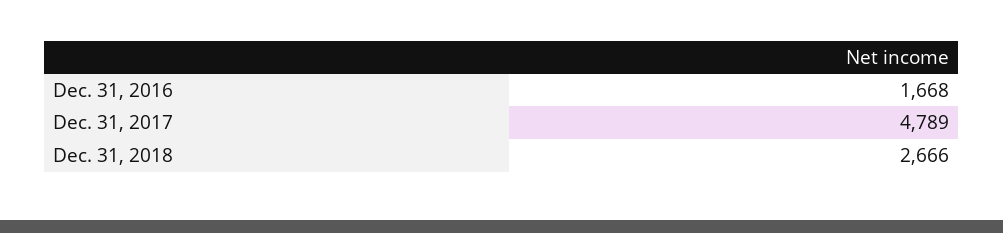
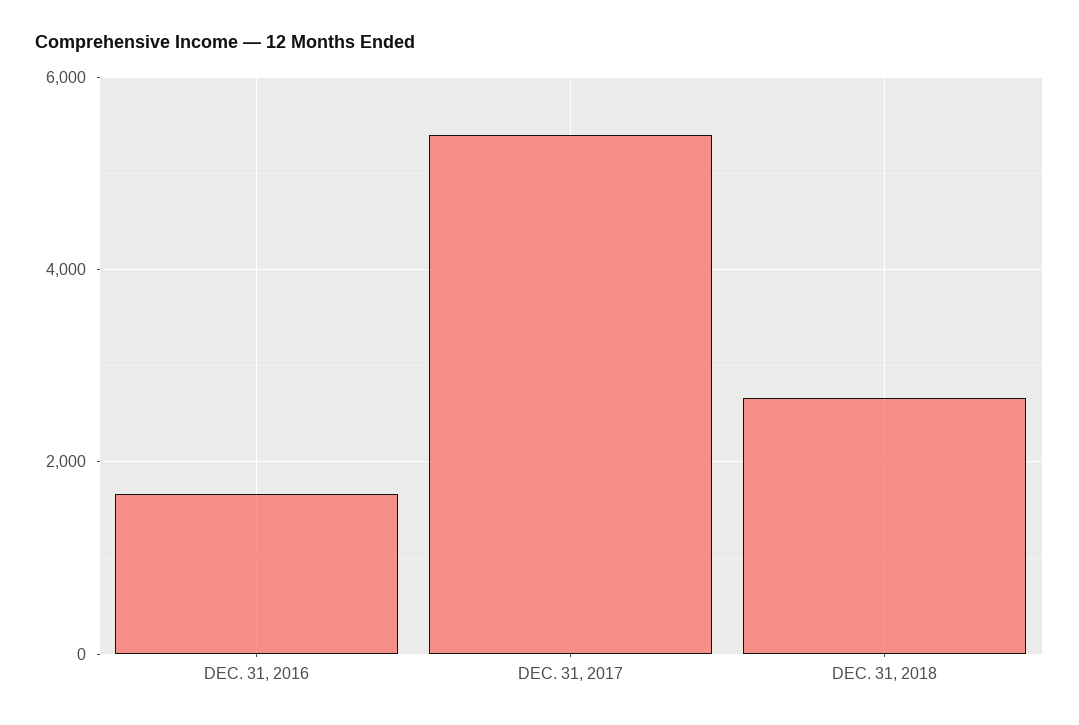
Dec. 31, 2017: 4789 -> 5400

